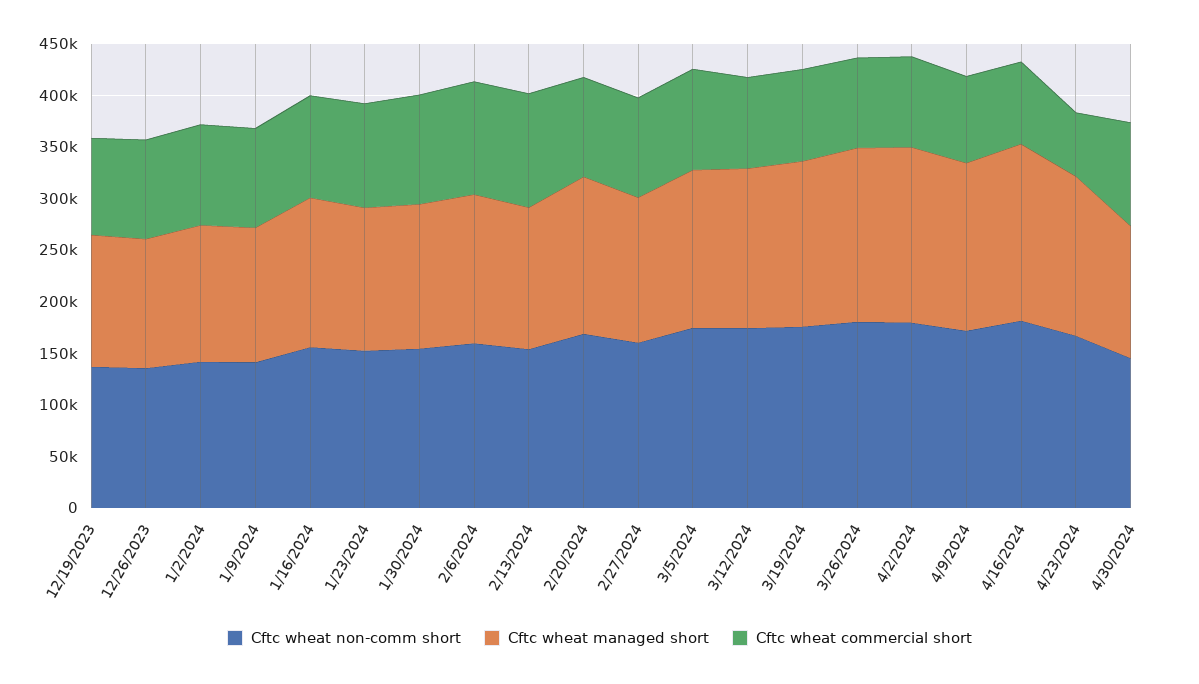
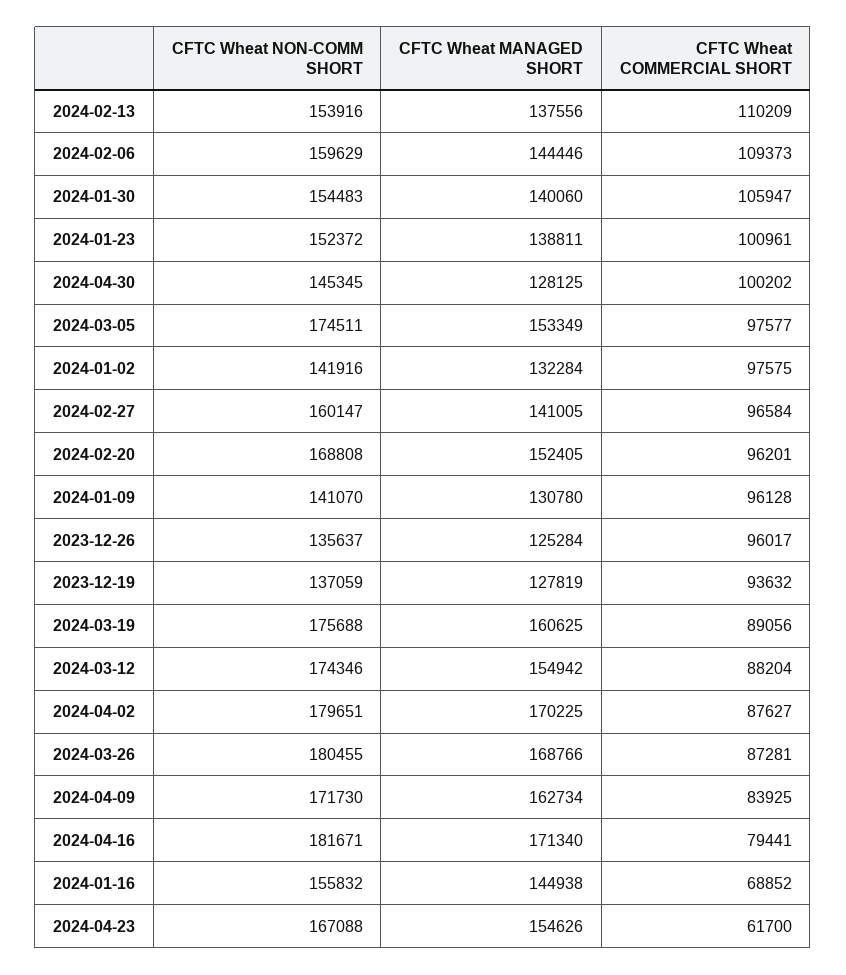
Cftc wheat commercial short, 1/16/2024: 100000 -> 68852

